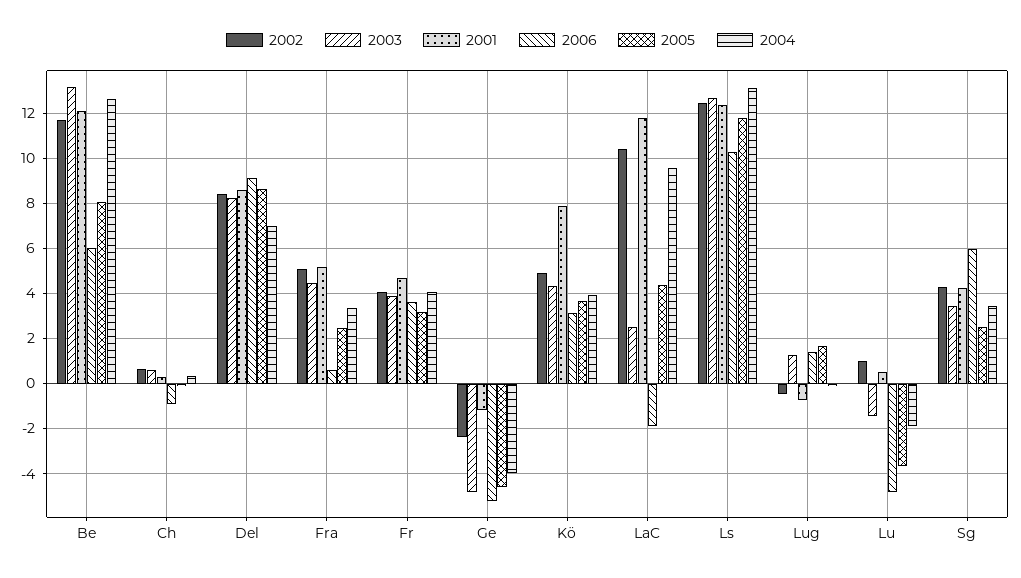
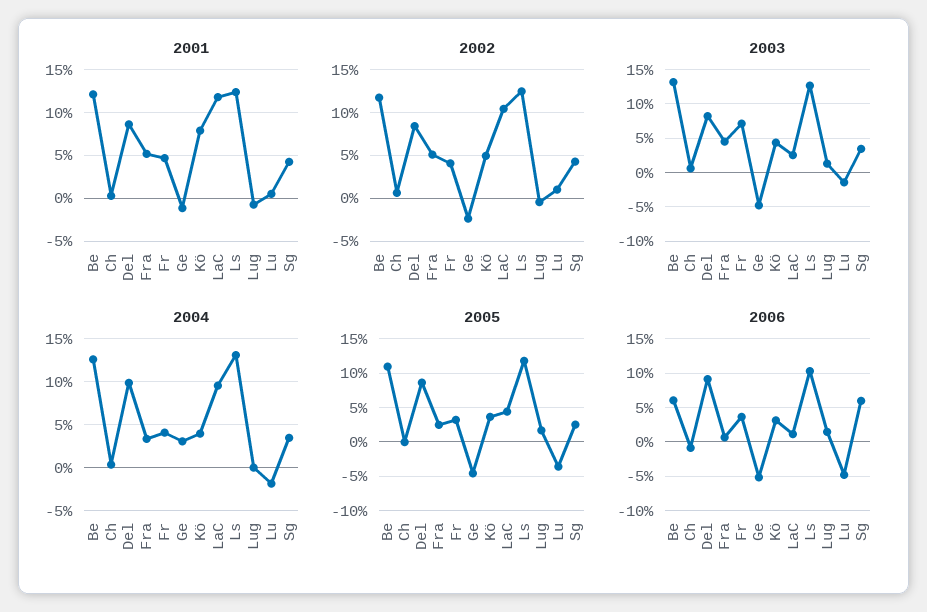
2005, Be: 8 -> 11
2004, Del: 7 -> 10
2003, Fr: 4 -> 7
2004, Ge: -4 -> 3
2006, LaC: -2 -> 1

